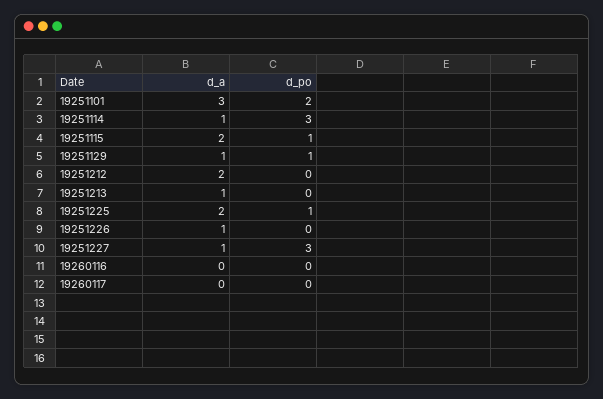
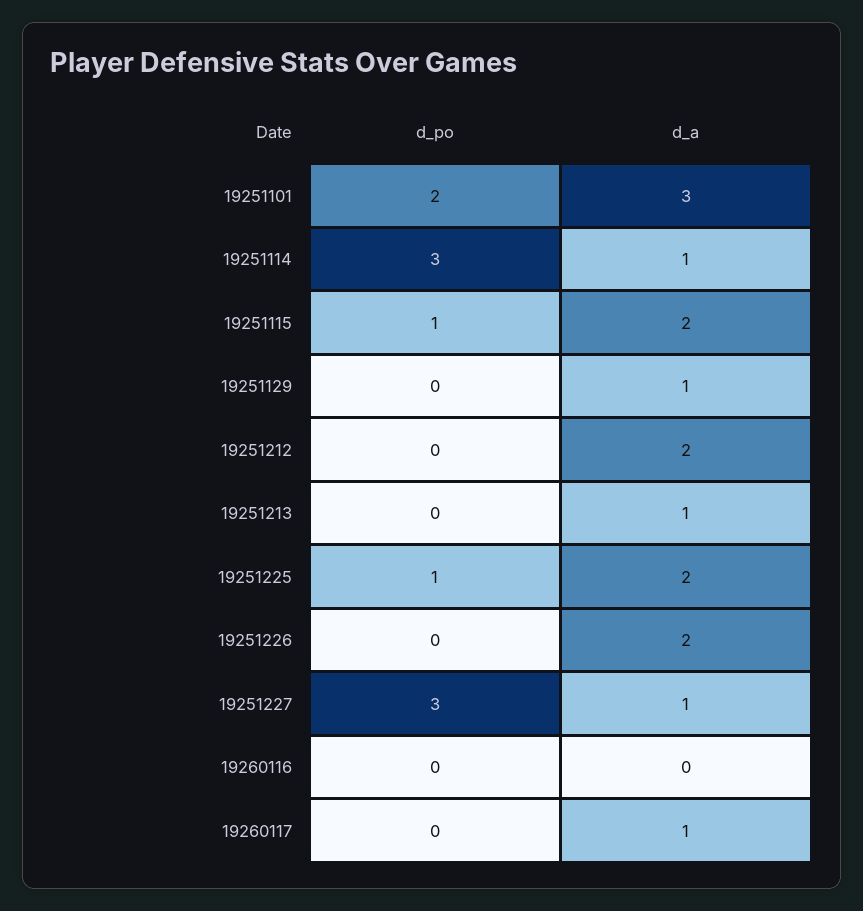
d_po, 19251129: 1 -> 0
d_a, 19251226: 1 -> 2
d_a, 19260117: 0 -> 1

